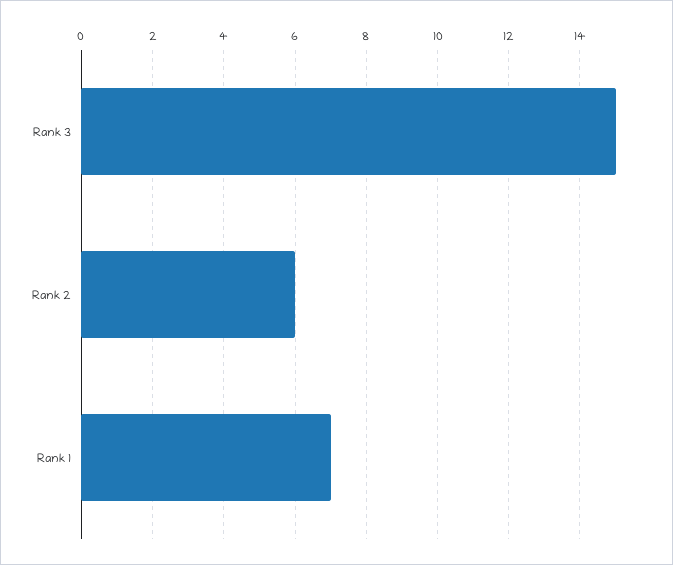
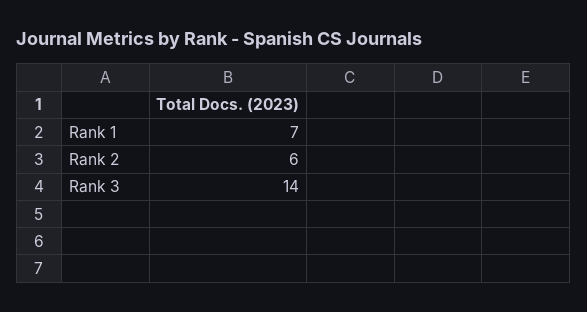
Rank 3: 15 -> 14

